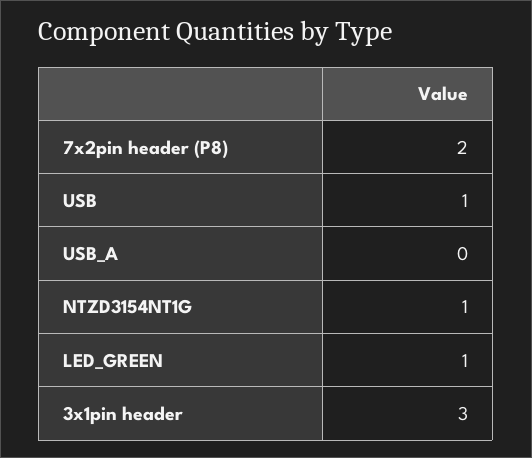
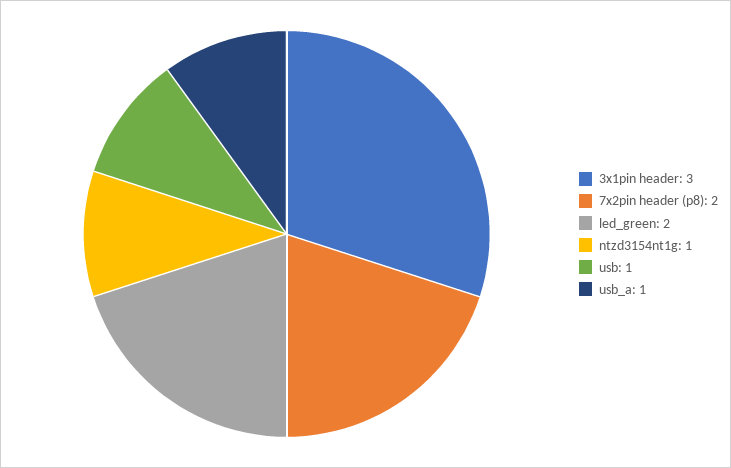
USB_A: 0 -> 1
LED_GREEN: 1 -> 2

